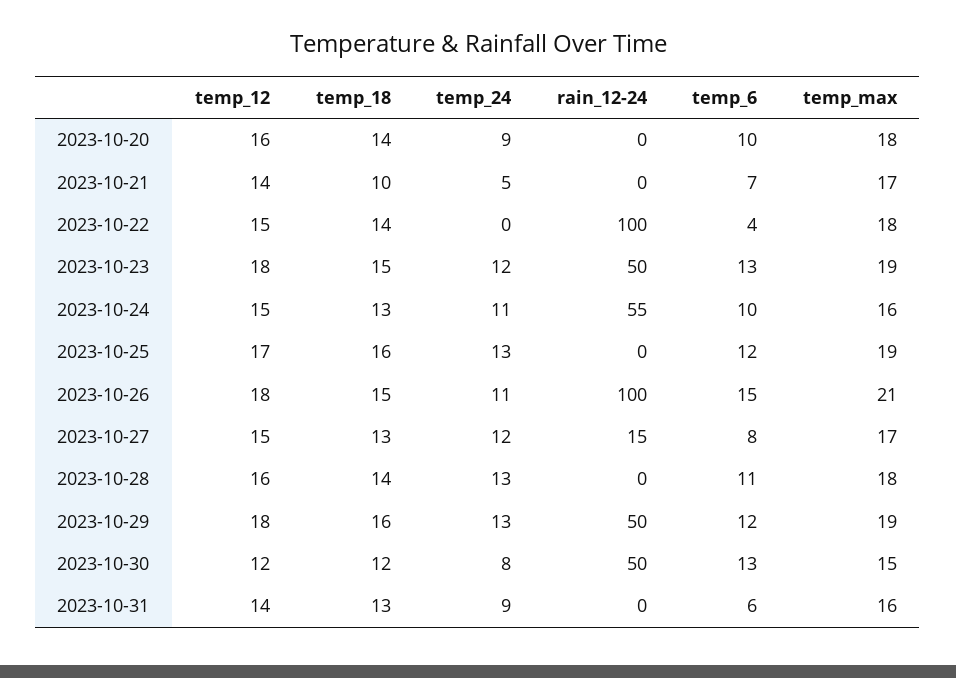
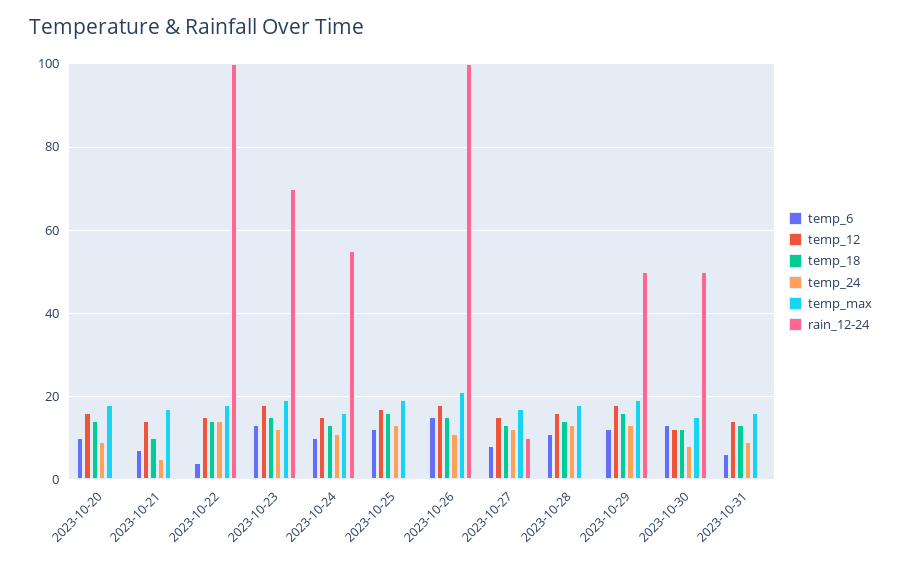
temp_24, 2023-10-22: 0 -> 15
rain_12-24, 2023-10-23: 50 -> 70
rain_12-24, 2023-10-27: 15 -> 10

